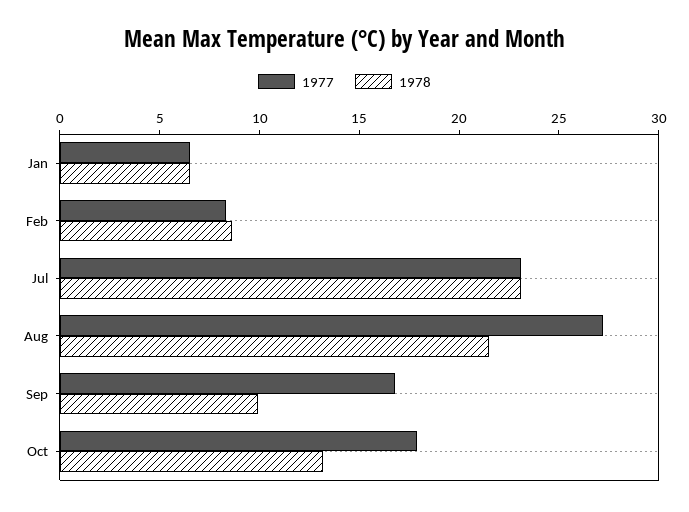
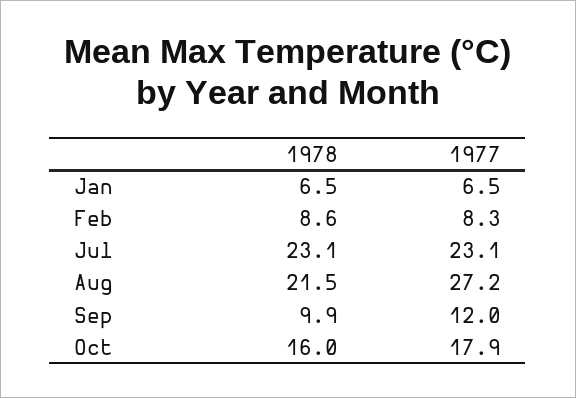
1977, Sep: 17 -> 12
1978, Oct: 13 -> 16

